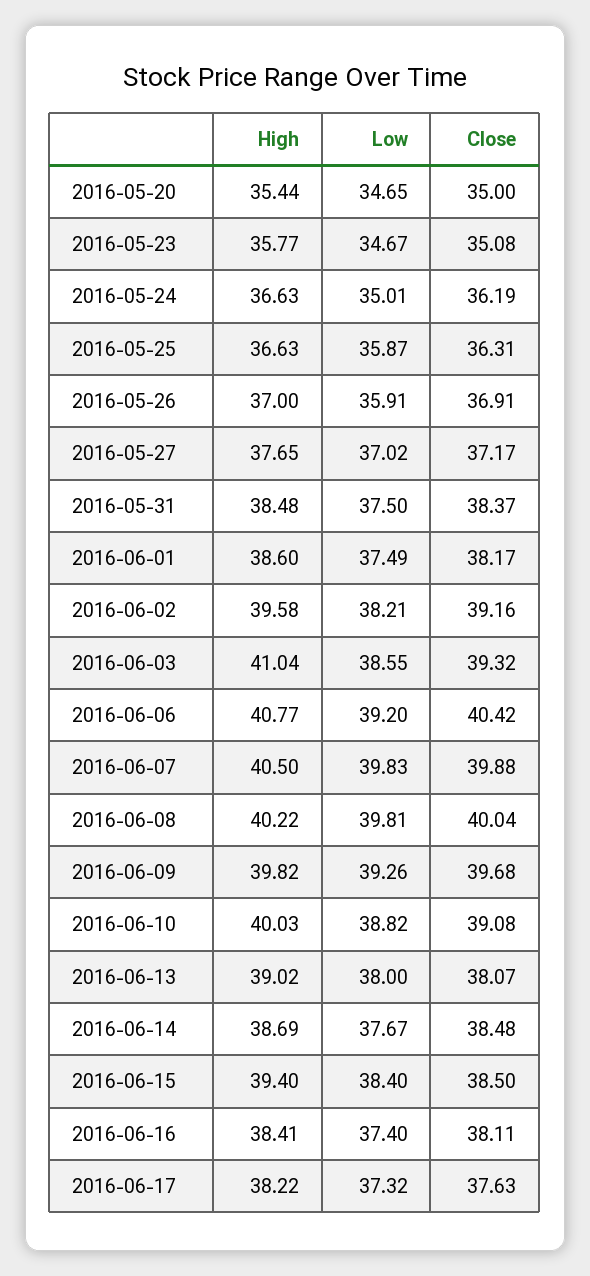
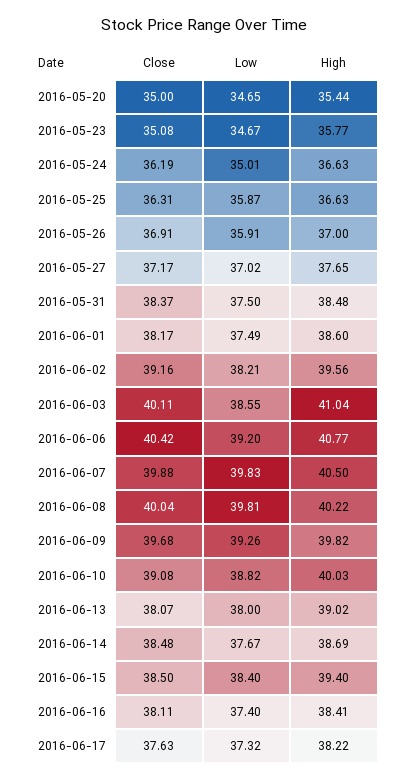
High, 2016-06-02: 39.58 -> 39.56
Close, 2016-06-03: 39.32 -> 40.11

